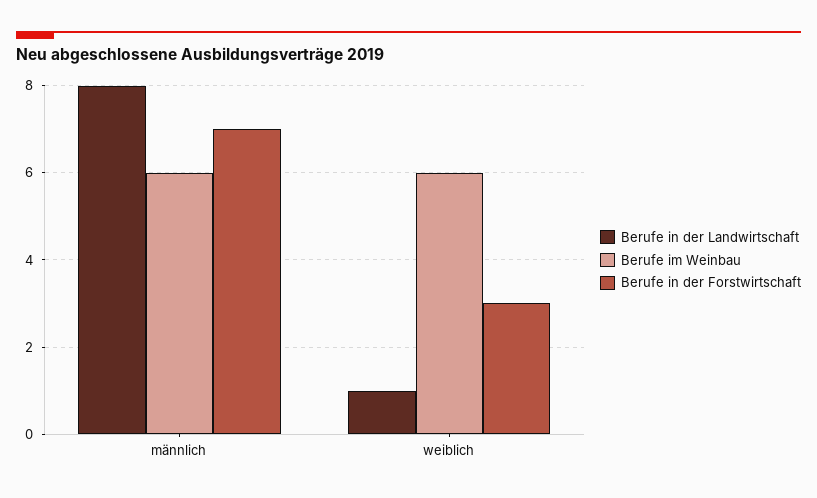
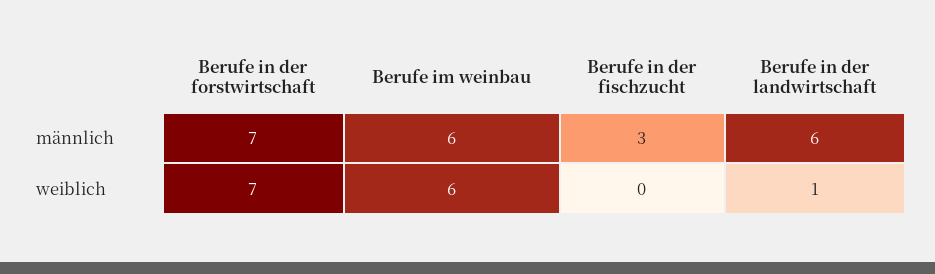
Berufe in der Landwirtschaft, männlich: 8 -> 6
Berufe in der Forstwirtschaft, weiblich: 3 -> 7
Berufe in der fischzucht, männlich: none -> 3
Berufe in der fischzucht, weiblich: none -> 0

